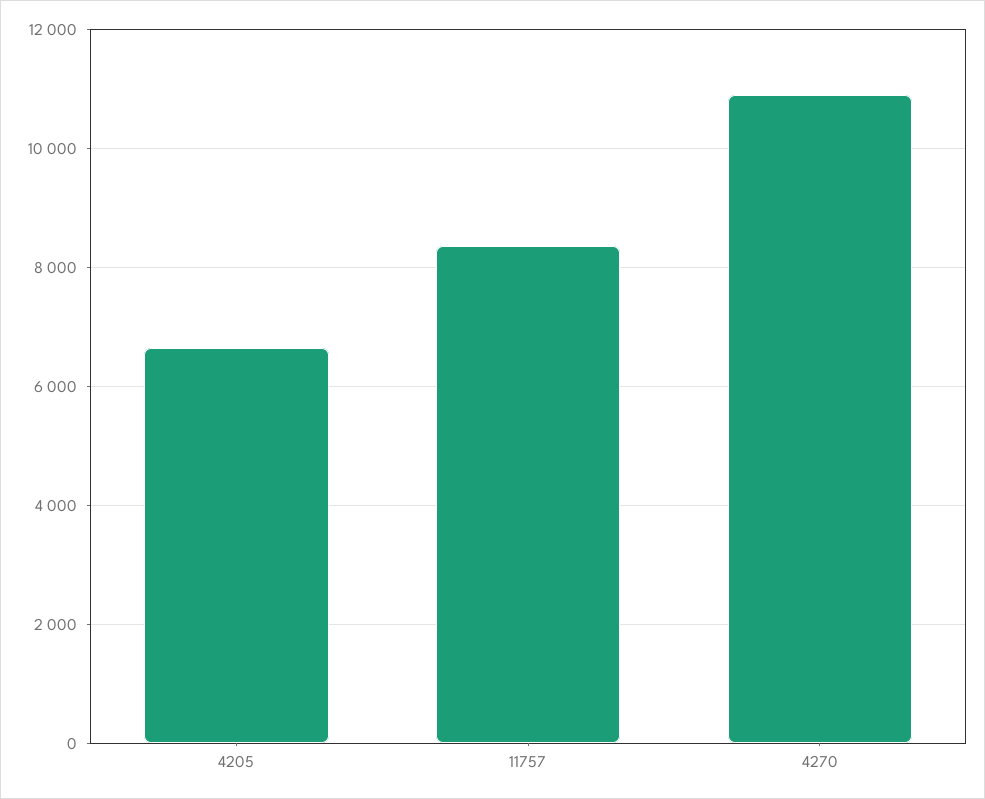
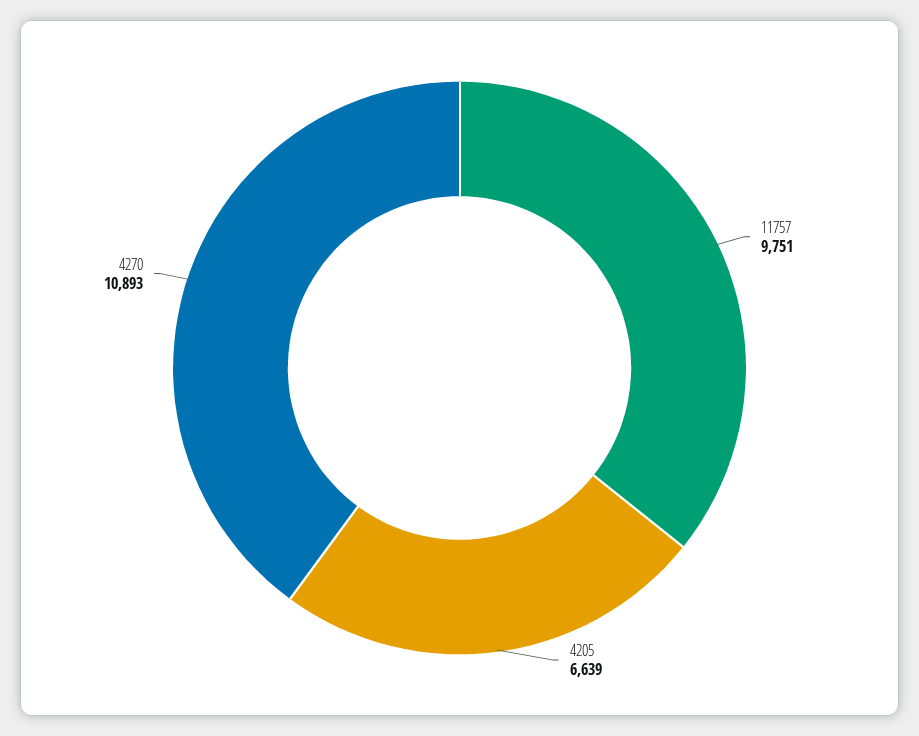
11757: 8400 -> 9751

